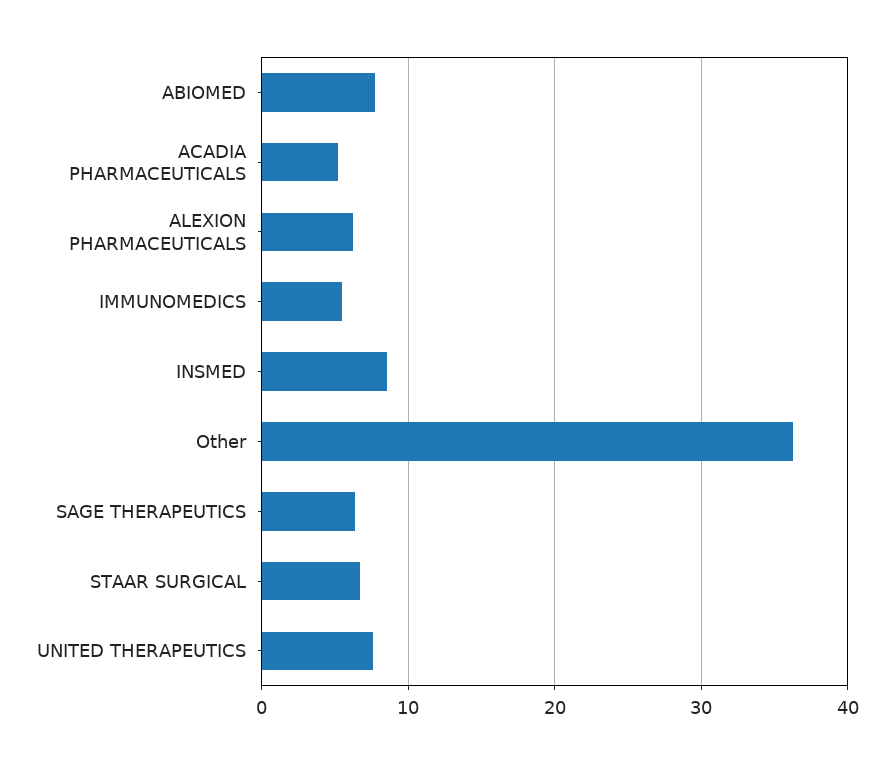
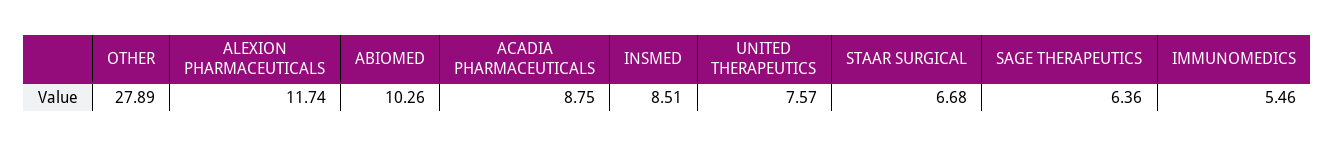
ABIOMED: 8 -> 10.26
ACADIA PHARMACEUTICALS: 5 -> 8.75
ALEXION PHARMACEUTICALS: 6 -> 11.74
Other: 36 -> 27.89

